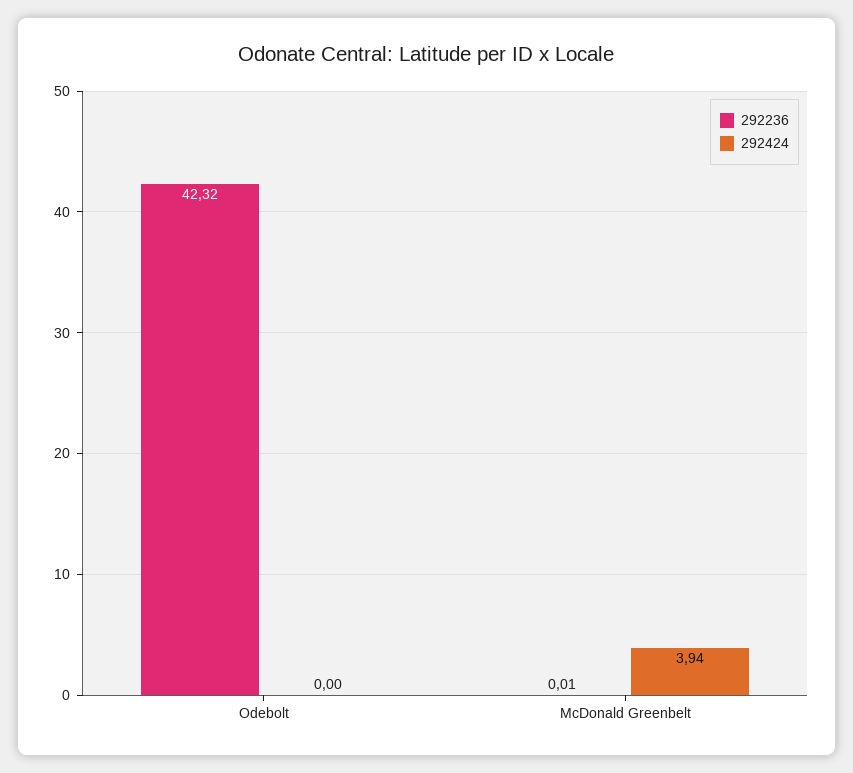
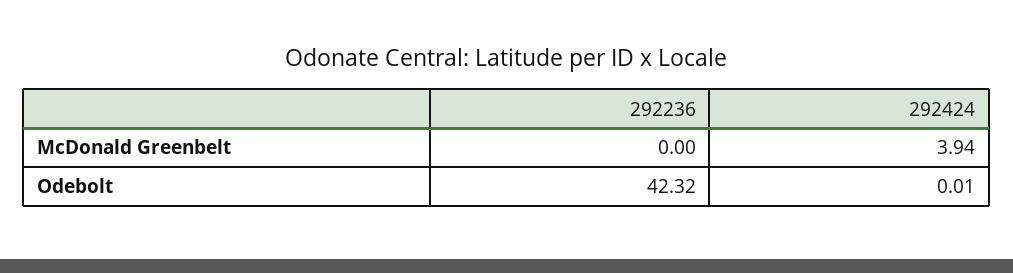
292424, Odebolt: 0 -> 0.01
292236, McDonald Greenbelt: 0.01 -> 0

